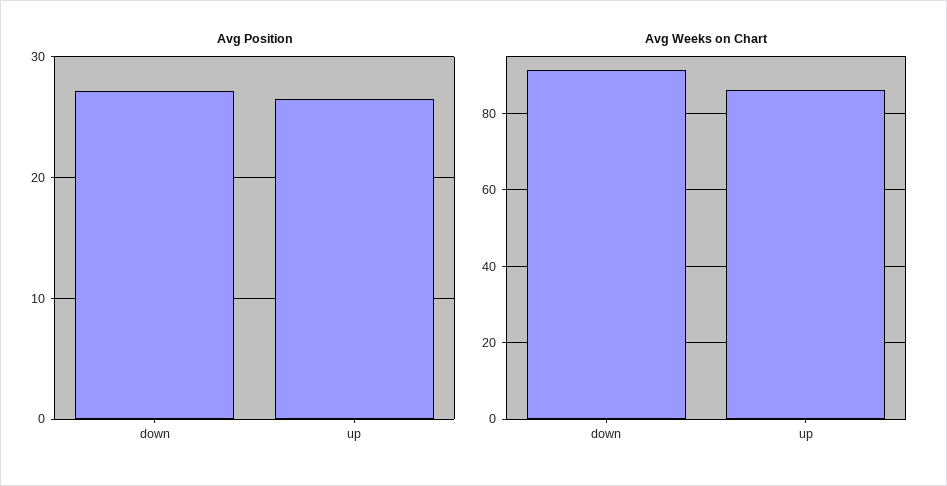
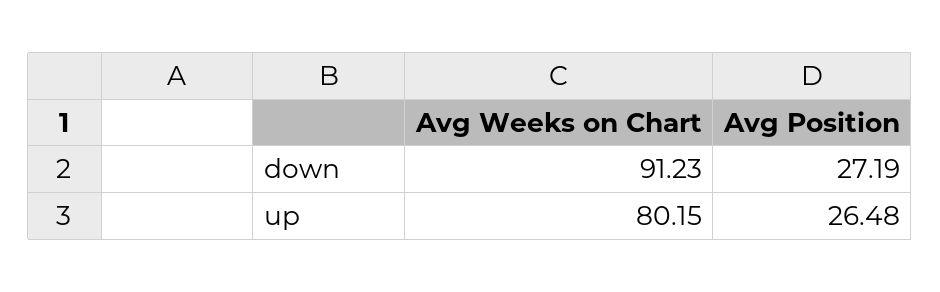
Avg Weeks on Chart, up: 86 -> 80.15

